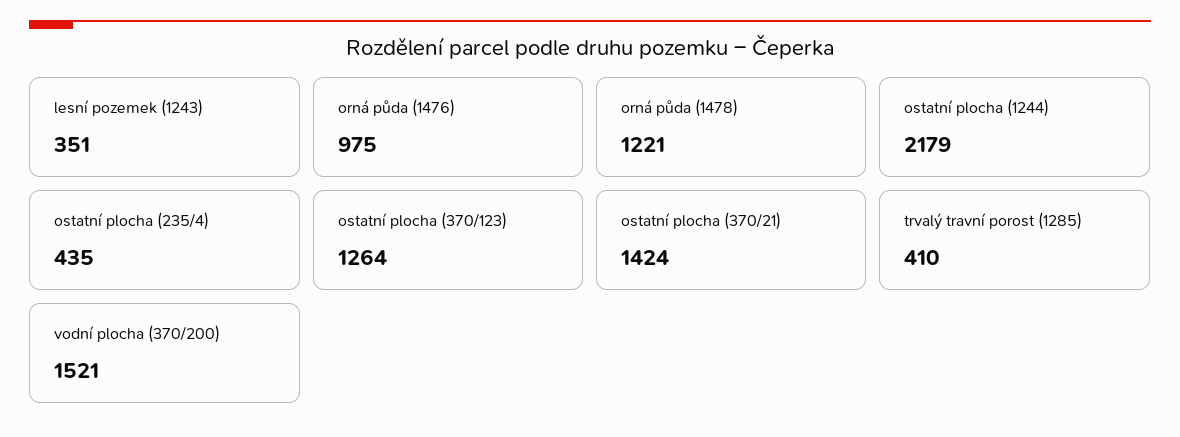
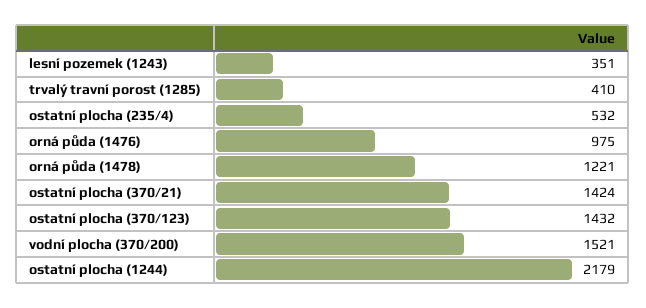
ostatní plocha (235/4): 435 -> 532
ostatní plocha (370/123): 1264 -> 1432

